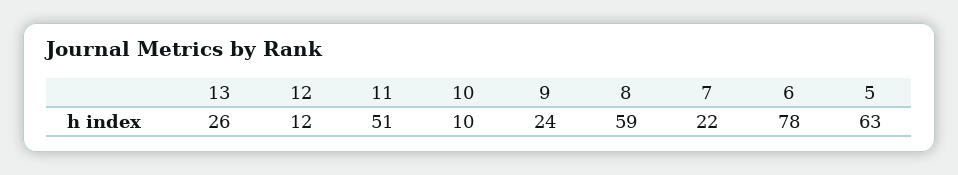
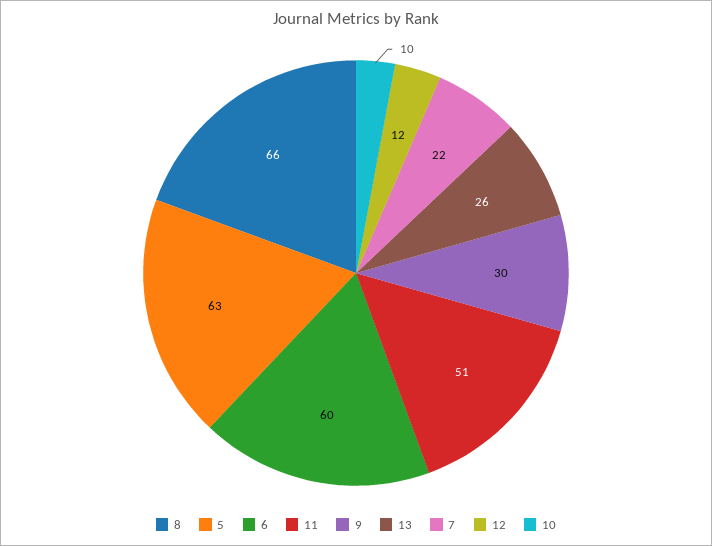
9: 24 -> 30
8: 59 -> 66
6: 78 -> 60

